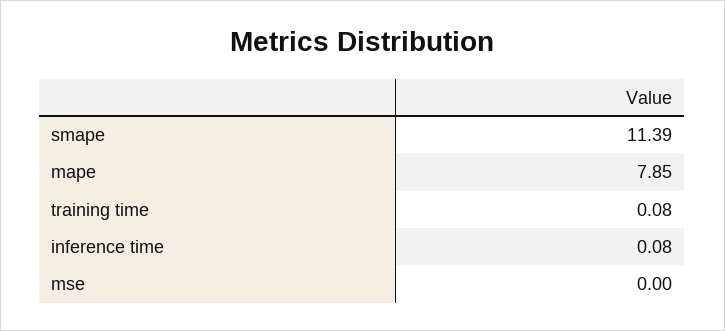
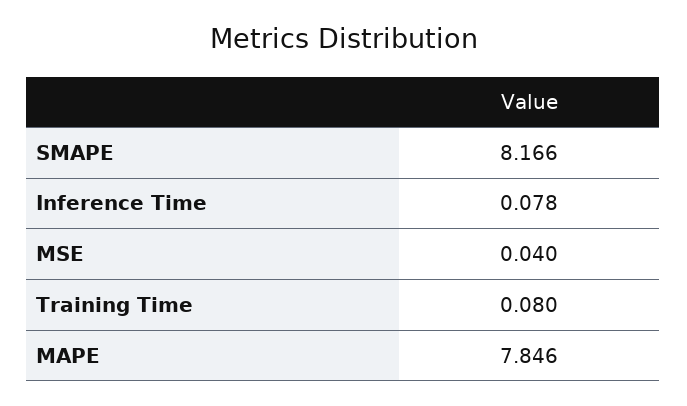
smape: 11.39 -> 8.166
mse: 0 -> 0.04

